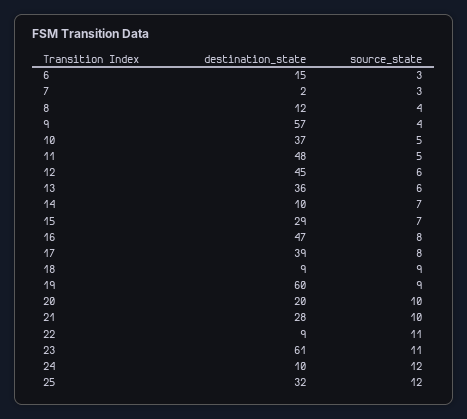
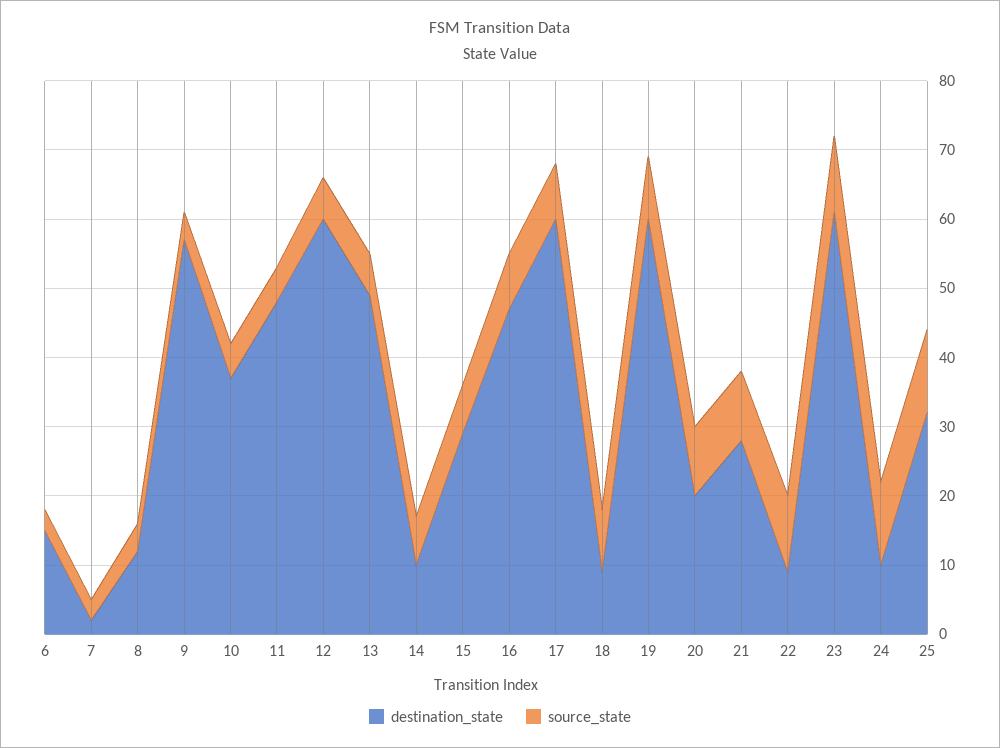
destination_state, 12: 45 -> 60
destination_state, 13: 36 -> 50
destination_state, 17: 39 -> 60

